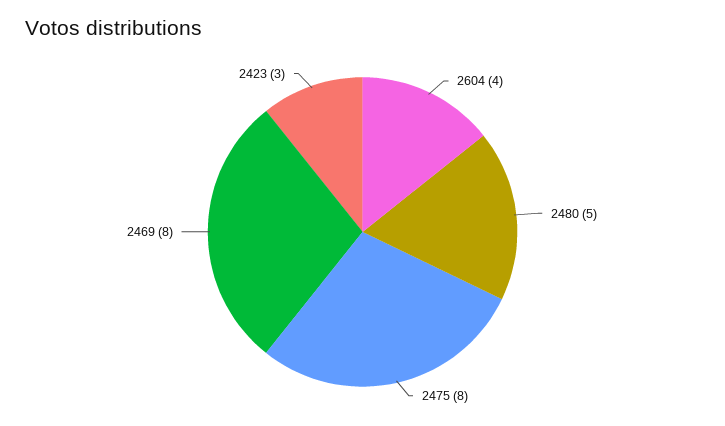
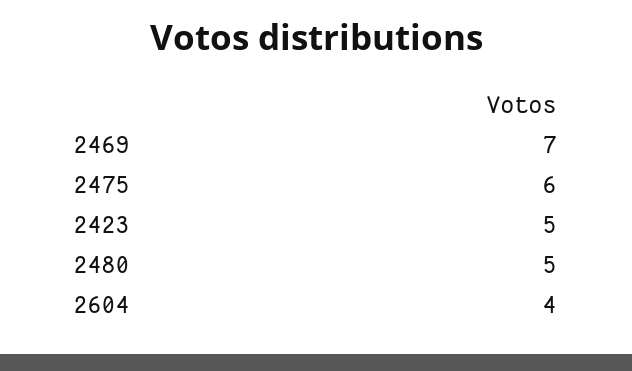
2475: 8 -> 6
2469: 8 -> 7
2423: 3 -> 5

